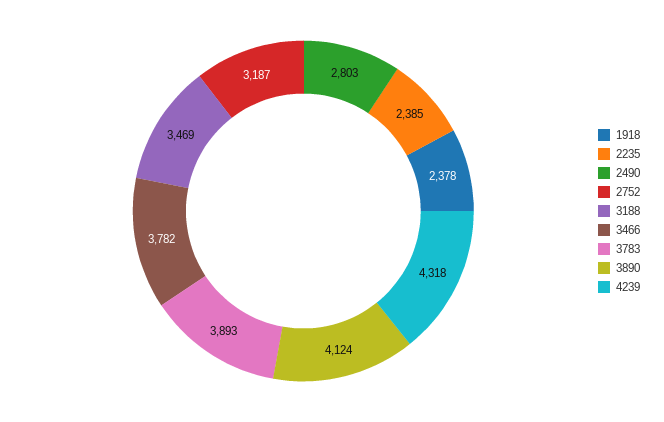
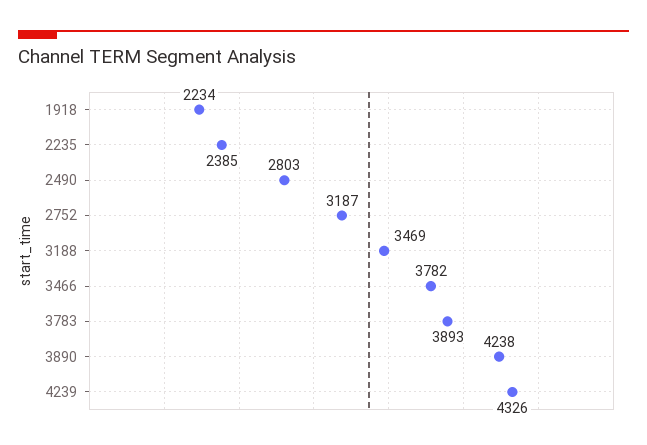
1918: 2378 -> 2234
3890: 4124 -> 4238
4239: 4318 -> 4326

